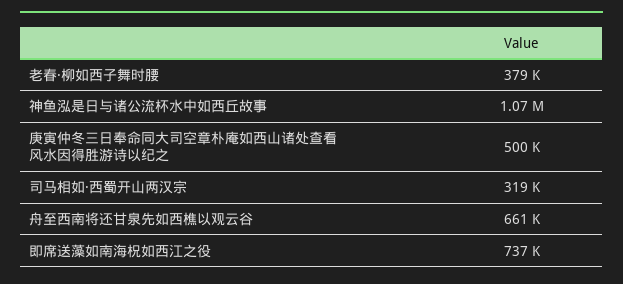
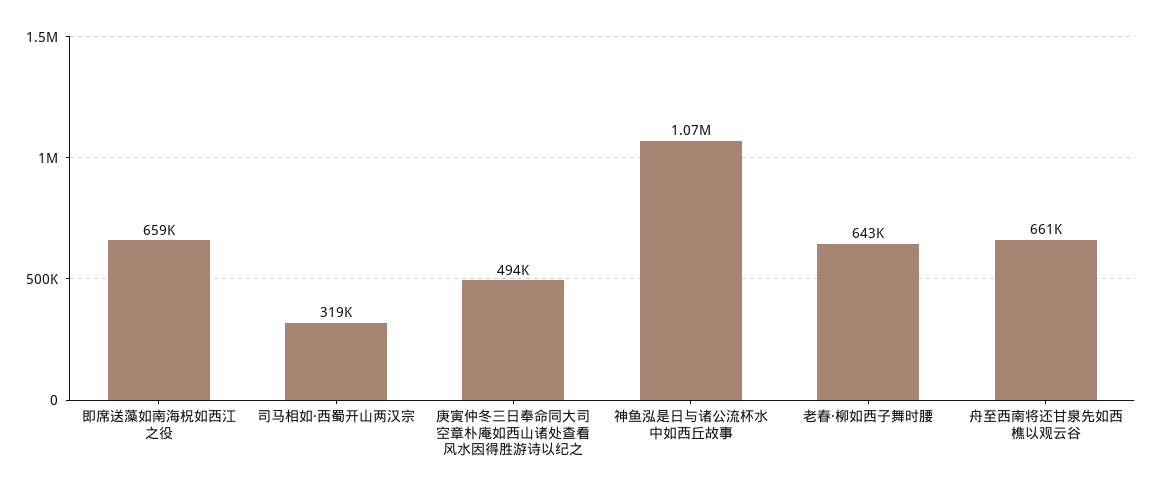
老春·柳如西子舞时腰: 379000 -> 643000
庚寅仲冬三日奉命同大司空章朴庵如西山诸处查看风水因得胜游诗以纪之: 500000 -> 494000
即席送藻如南海柷如西江之役: 737000 -> 659000

